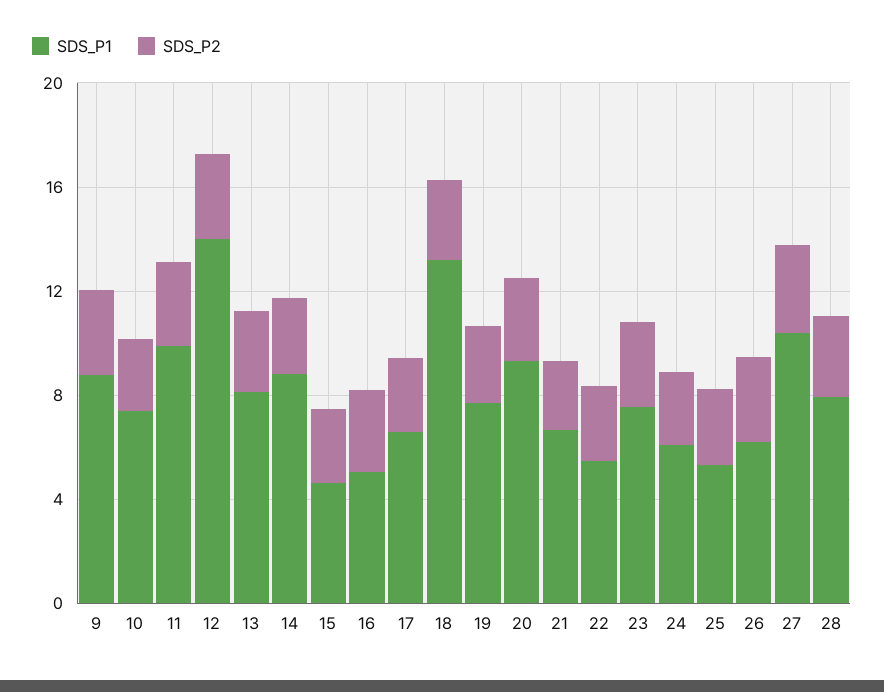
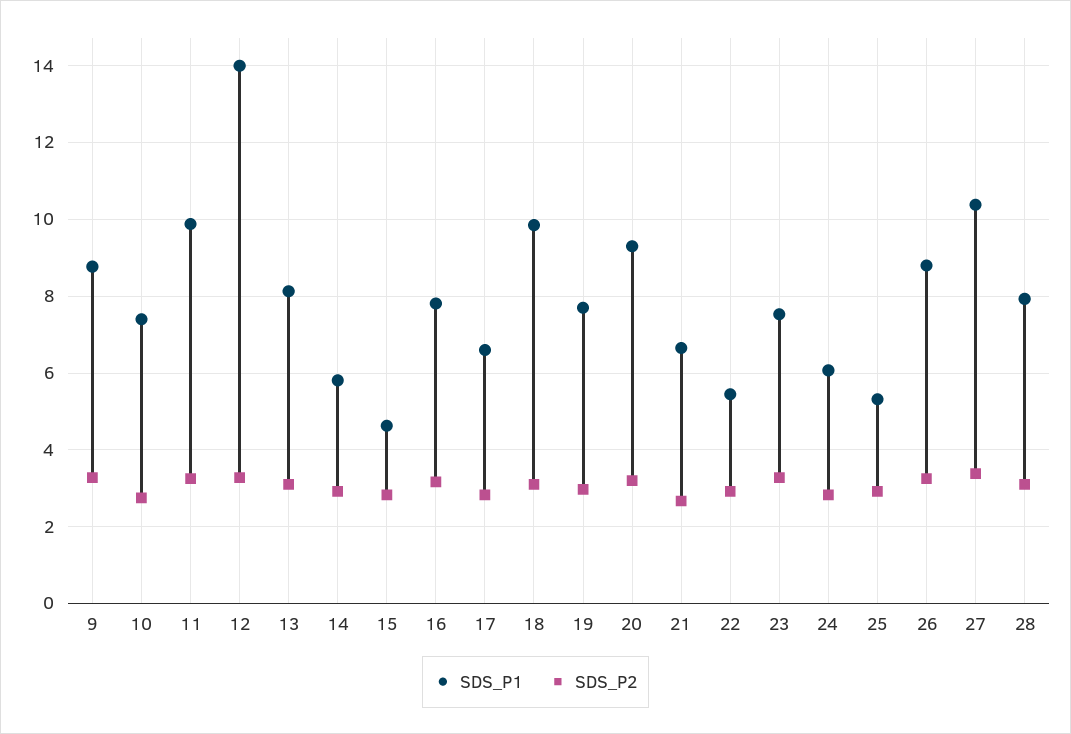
SDS_P1, 14: 9 -> 5.8
SDS_P1, 16: 5 -> 7.8
SDS_P1, 18: 13 -> 9.8
SDS_P1, 26: 6 -> 8.8

